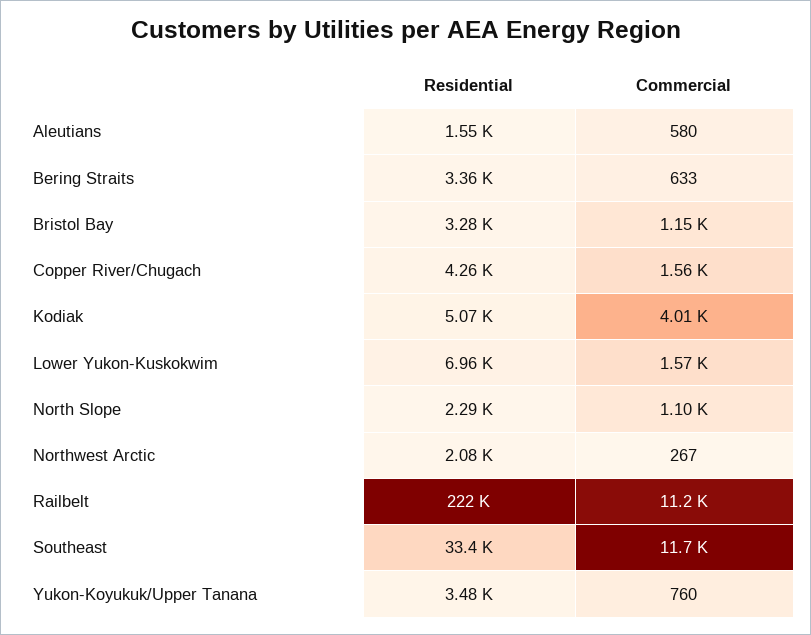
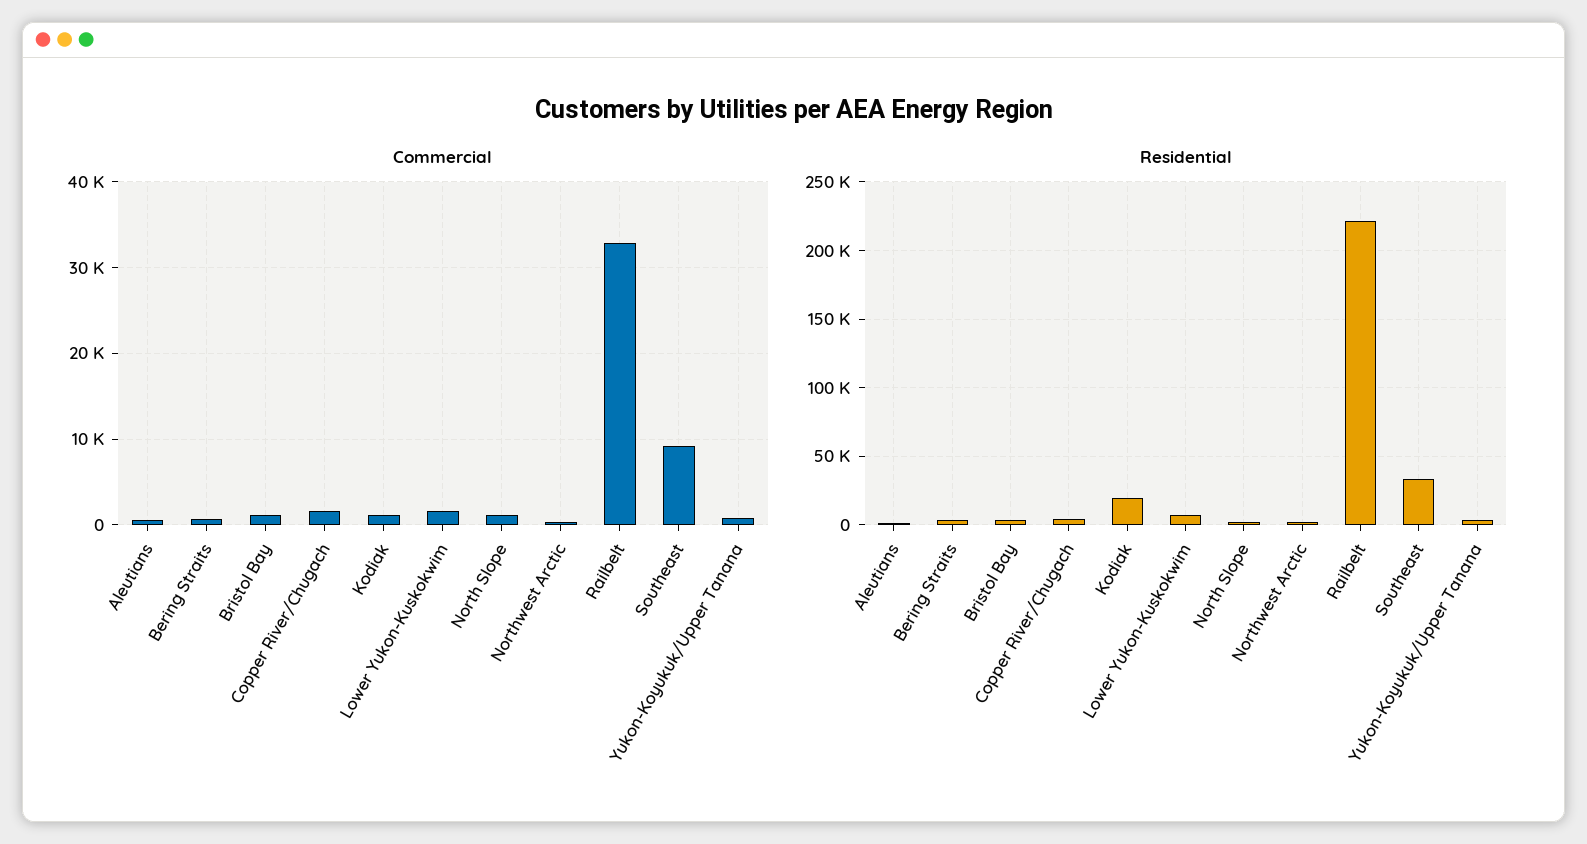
Residential, Kodiak: 5070 -> 20000
Commercial, Kodiak: 4010 -> 1000
Commercial, Railbelt: 11200 -> 33000
Commercial, Southeast: 11700 -> 9000

